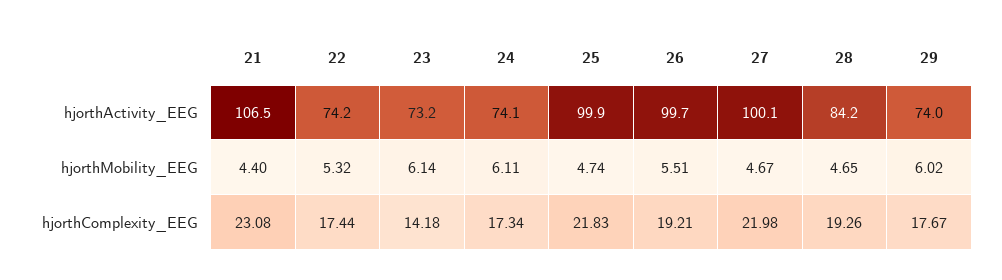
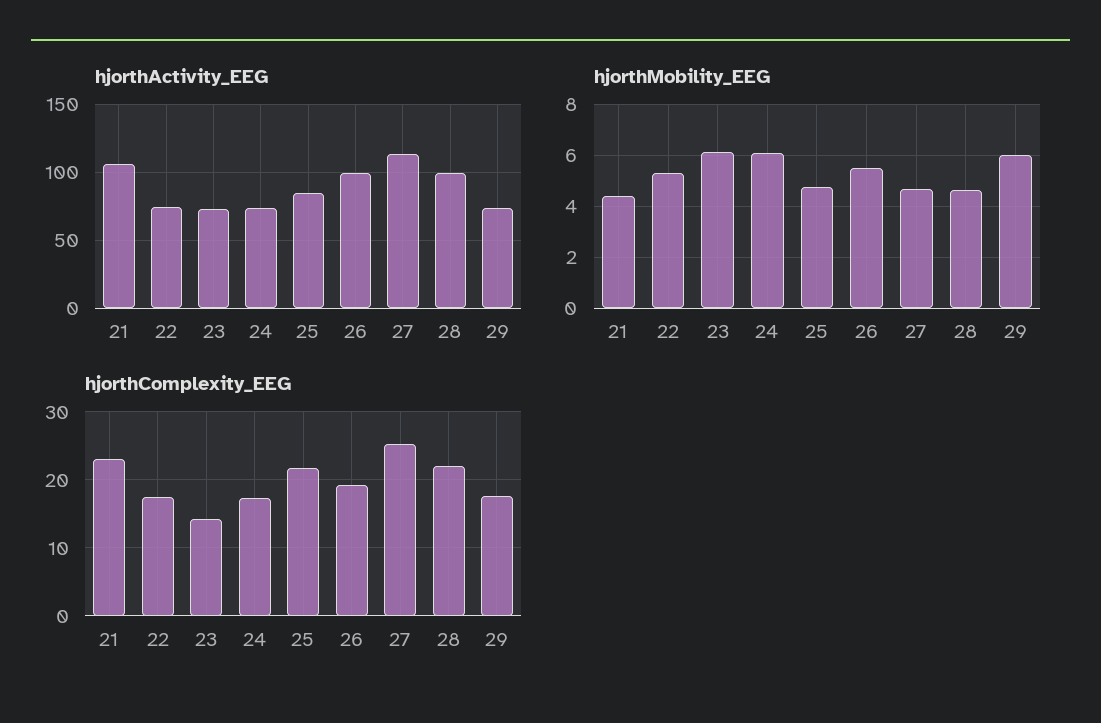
hjorthActivity_EEG, 25: 99.9 -> 85
hjorthActivity_EEG, 27: 100.1 -> 115
hjorthActivity_EEG, 28: 84.2 -> 100
hjorthComplexity_EEG, 27: 21.98 -> 25
hjorthComplexity_EEG, 28: 19.26 -> 22

